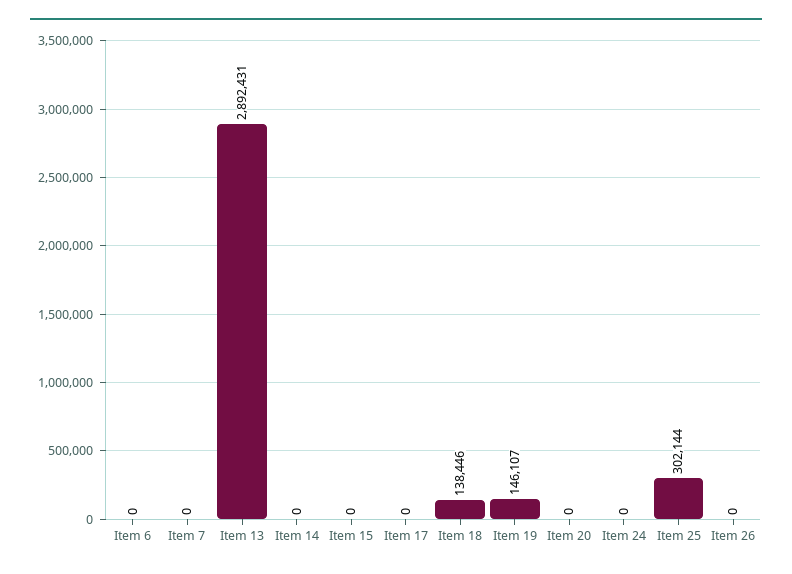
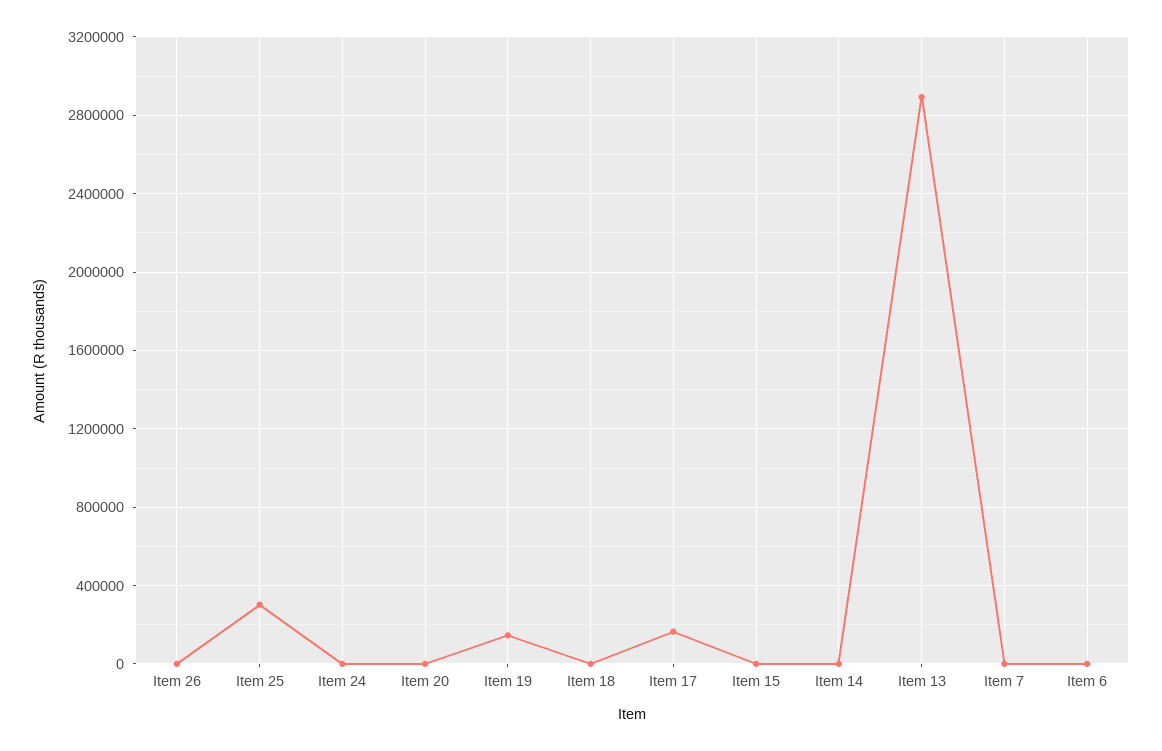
Item 17: 0 -> 150000
Item 18: 138446 -> 0

